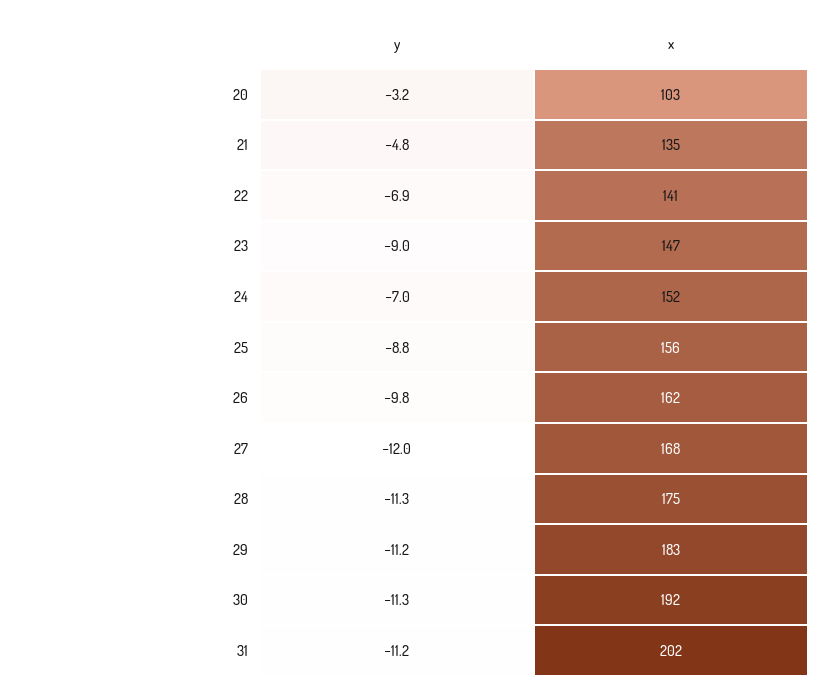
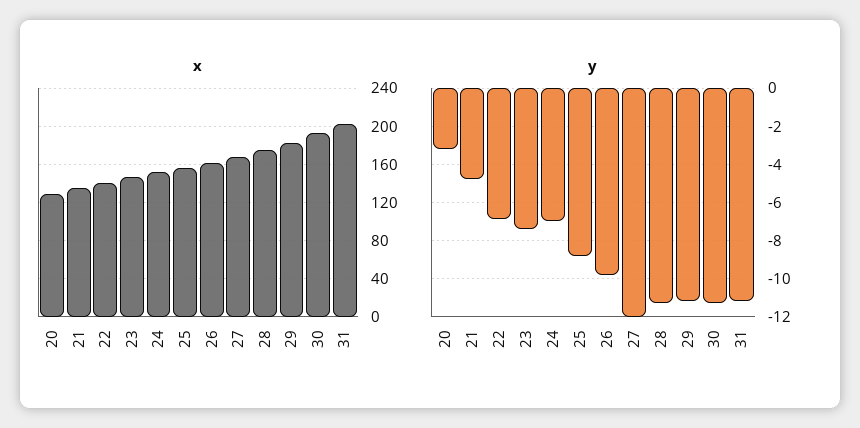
x, 20: 103 -> 130
y, 23: -9 -> -7.5

